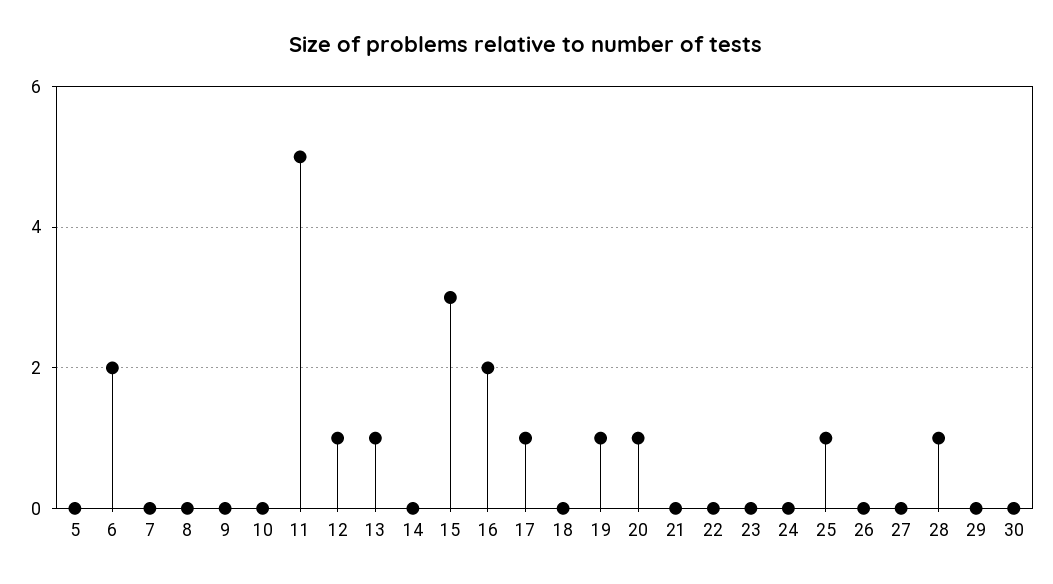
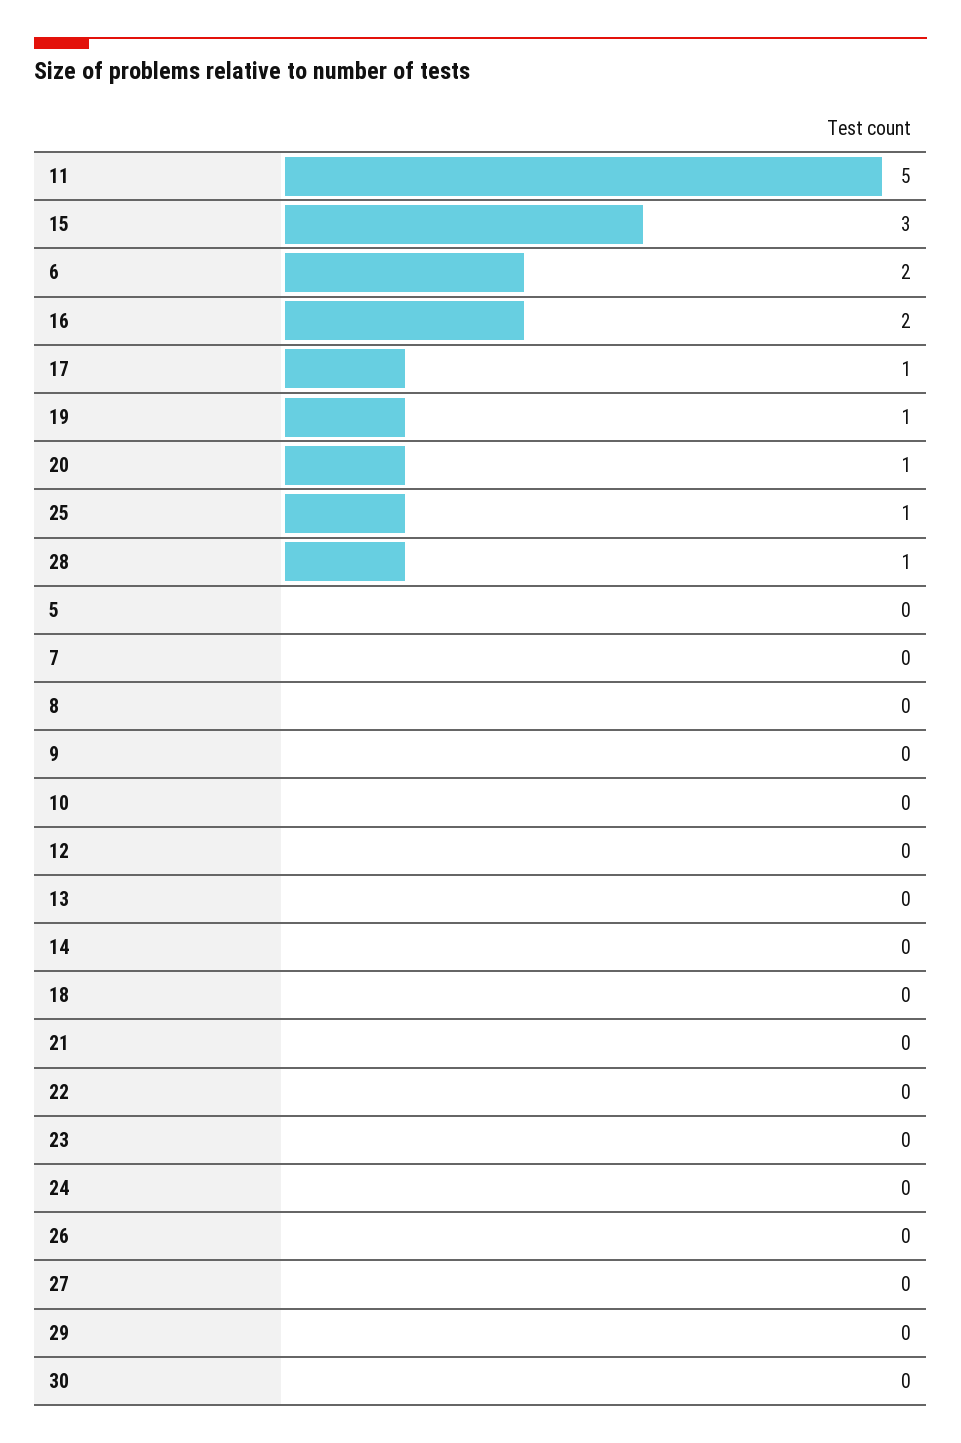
12: 1 -> 0
13: 1 -> 0

